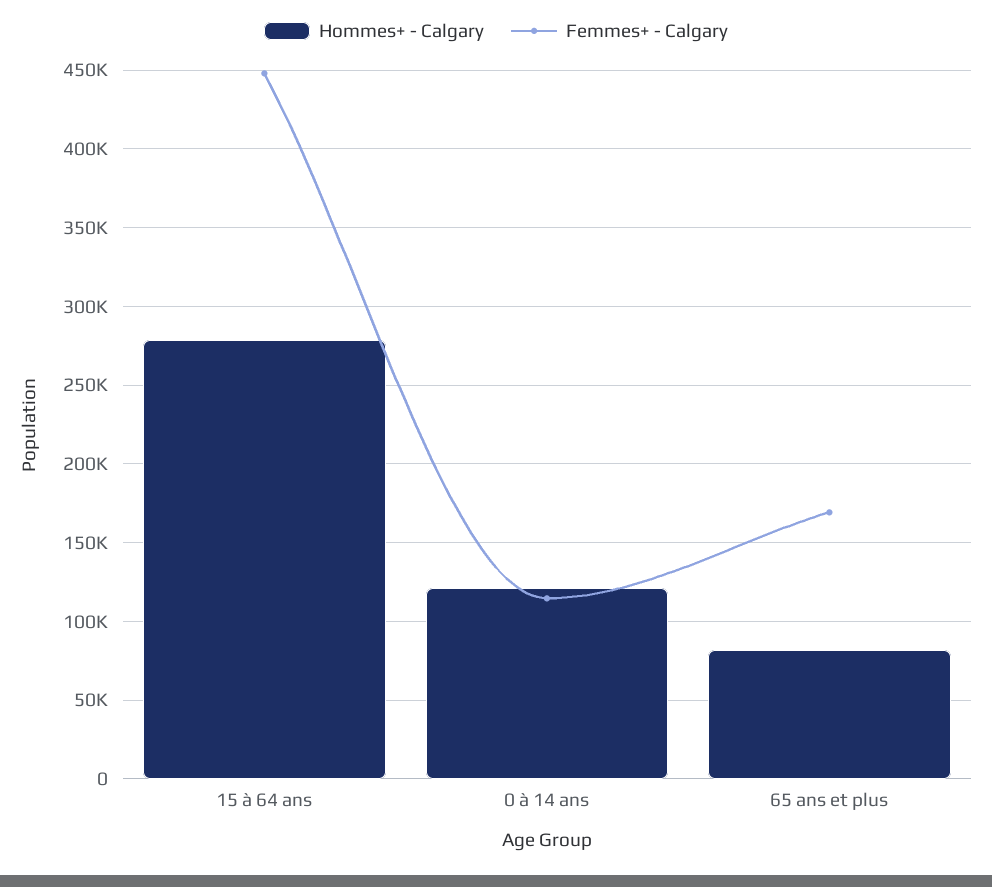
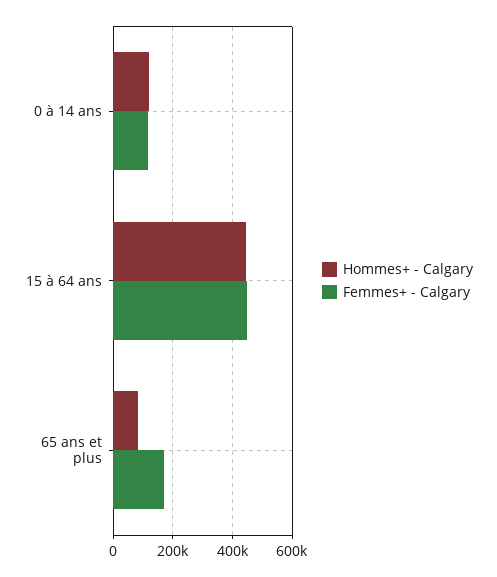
Hommes+ - Calgary, 15 à 64 ans: 280000 -> 450000

